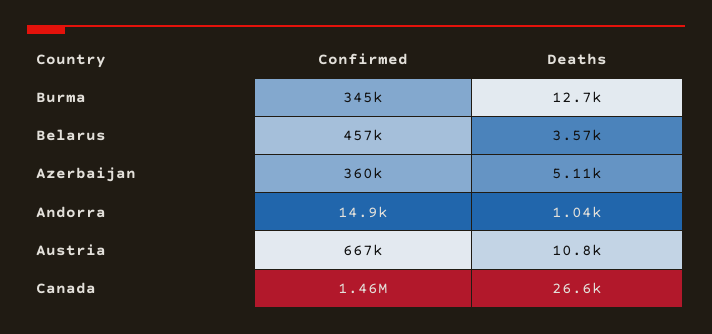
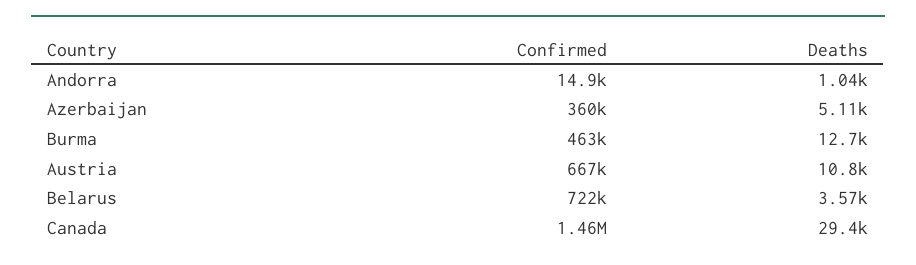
Confirmed, Burma: 345000 -> 463000
Confirmed, Belarus: 457000 -> 722000
Deaths, Canada: 26600 -> 29400

